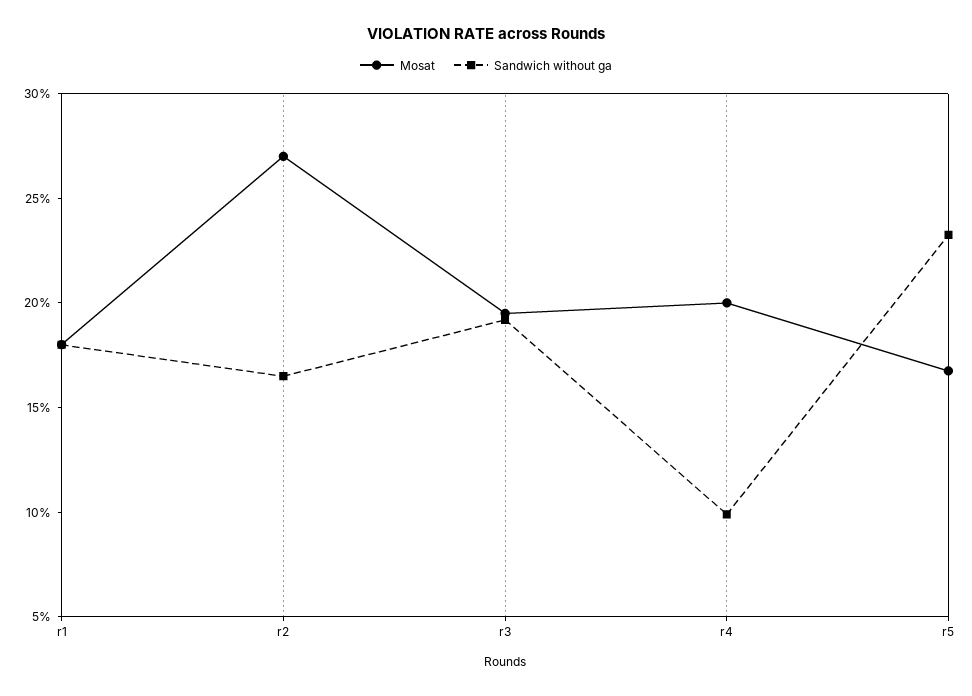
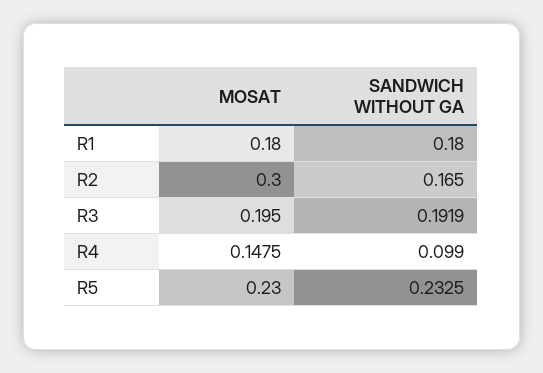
Mosat, r2: 0.27 -> 0.3
Mosat, r4: 0.2 -> 0.1475
Mosat, r5: 0.17 -> 0.23

